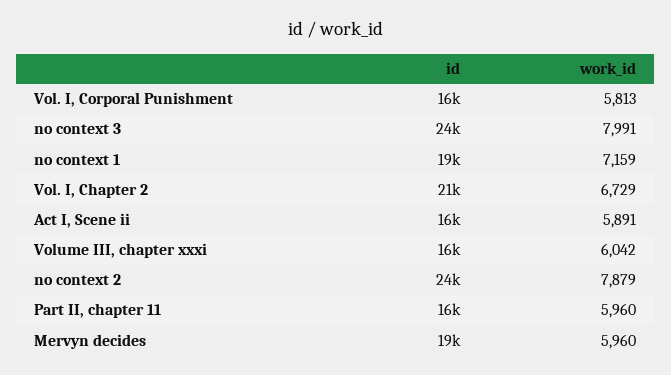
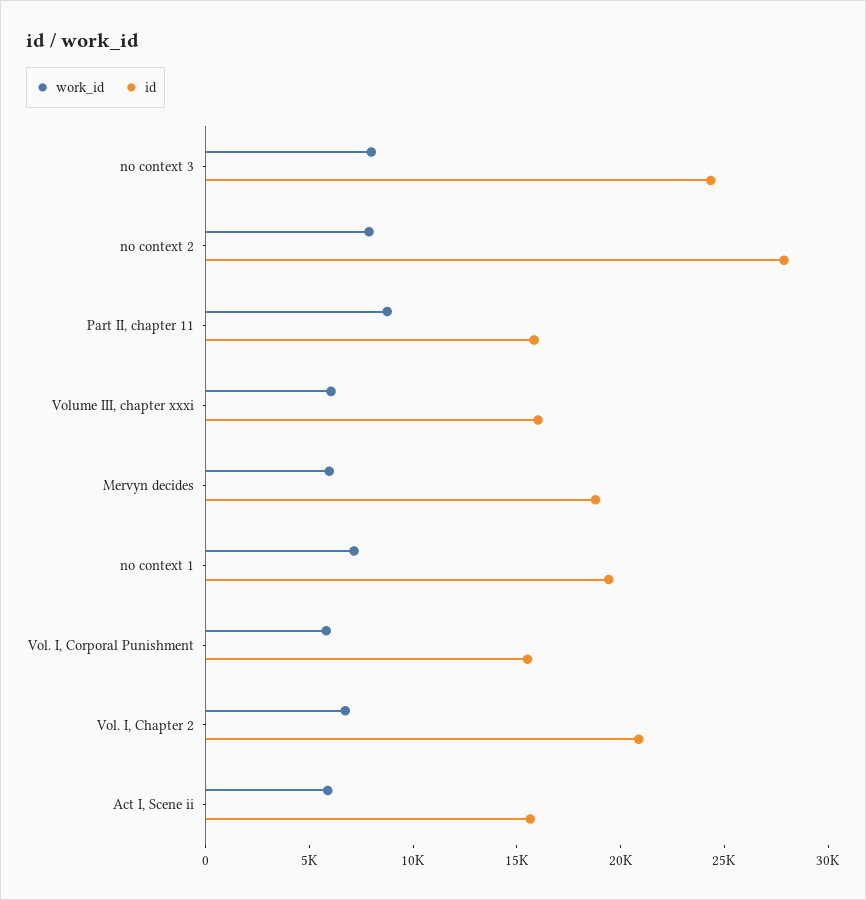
id, no context 2: 24000 -> 28000
work_id, Part II, chapter 11: 5960 -> 9000

